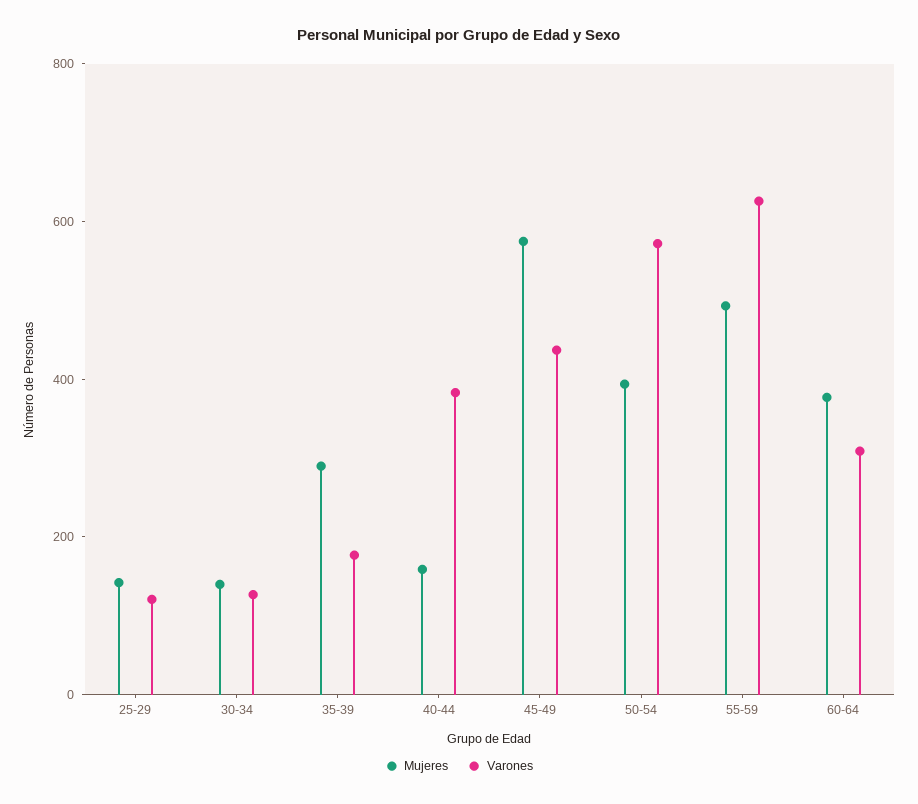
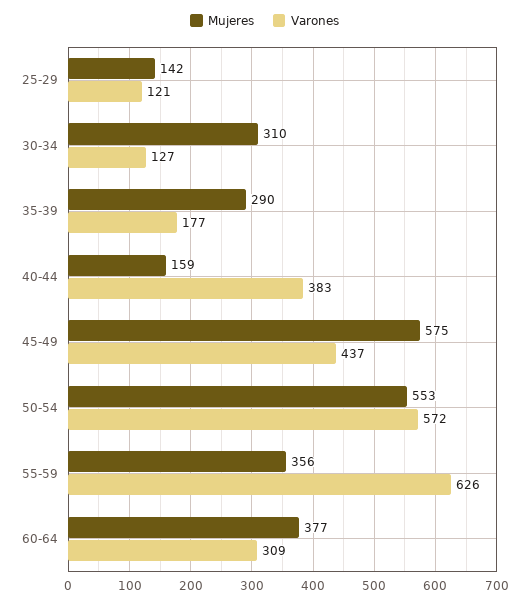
Mujeres, 30-34: 150 -> 310
Mujeres, 50-54: 400 -> 553
Mujeres, 55-59: 500 -> 356

